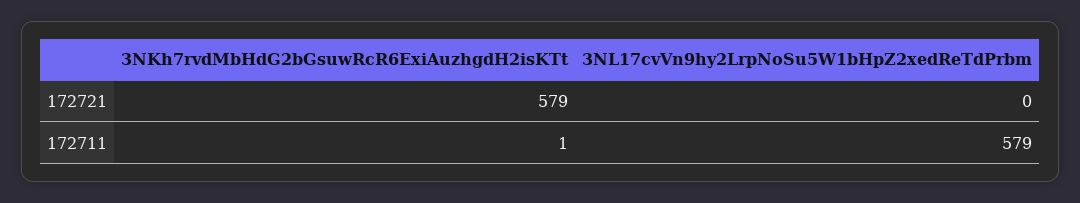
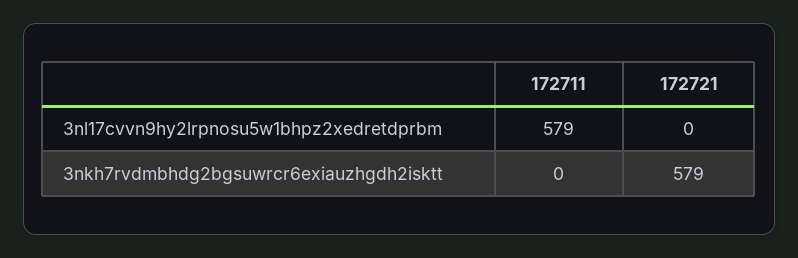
3NKh7rvdMbHdG2bGsuwRcR6ExiAuzhgdH2isKTt, 172711: 1 -> 0

